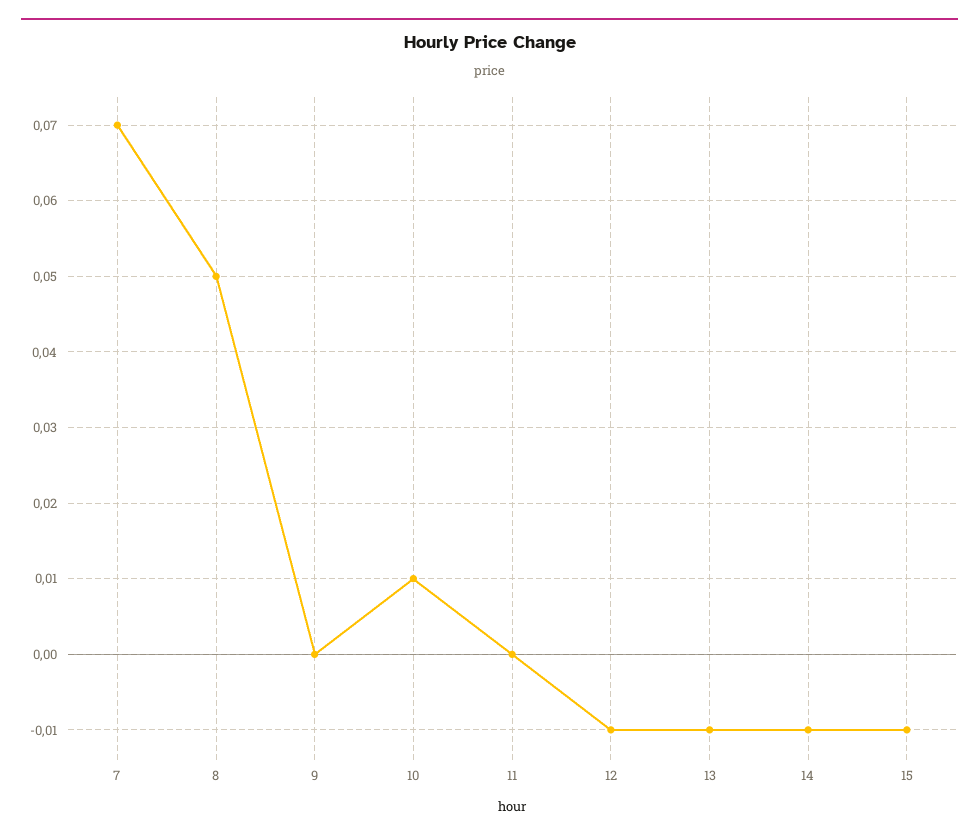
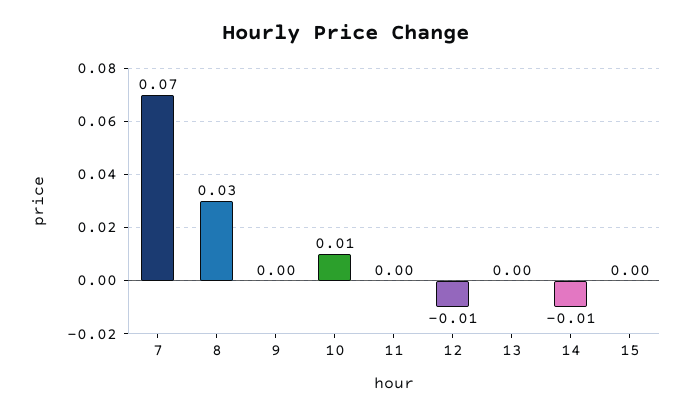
8: 0.05 -> 0.03
13: -0.01 -> 0
15: -0.01 -> 0

